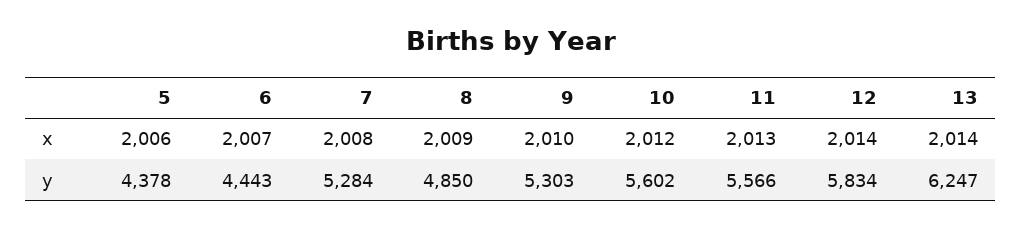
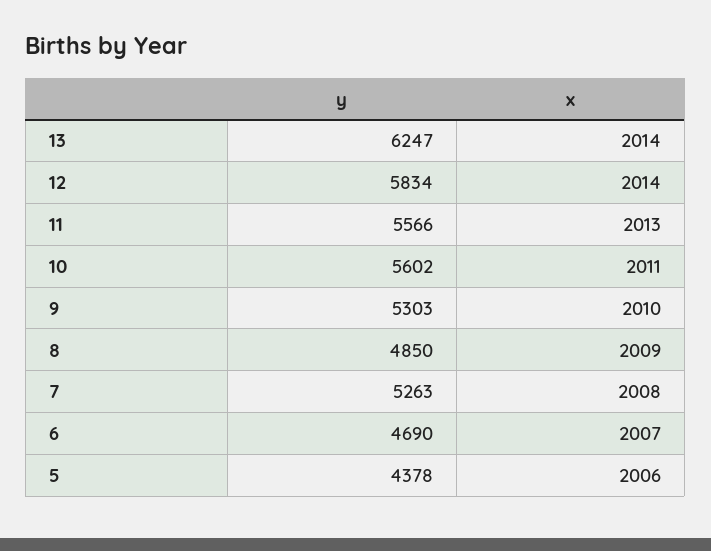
10, x: 2012 -> 2011
6, y: 4443 -> 4690
7, y: 5284 -> 5263

